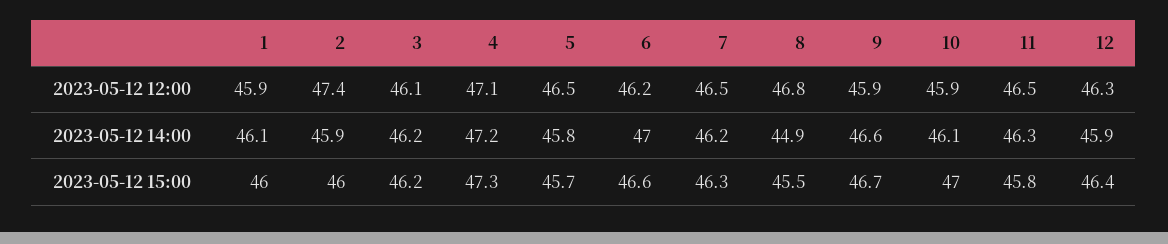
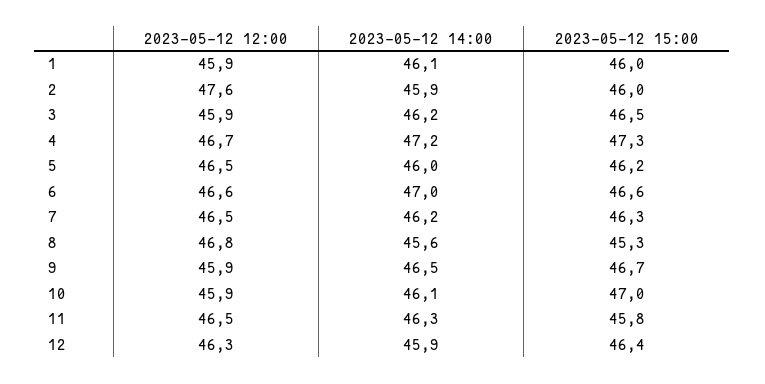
2, 2023-05-12 12:00: 47.4 -> 47.6
3, 2023-05-12 12:00: 46.1 -> 45.9
4, 2023-05-12 12:00: 47.1 -> 46.7
6, 2023-05-12 12:00: 46.2 -> 46.6
5, 2023-05-12 14:00: 45.8 -> 46
8, 2023-05-12 14:00: 44.9 -> 45.6
9, 2023-05-12 14:00: 46.6 -> 46.5
3, 2023-05-12 15:00: 46.2 -> 46.5
5, 2023-05-12 15:00: 45.7 -> 46.2
8, 2023-05-12 15:00: 45.5 -> 45.3

